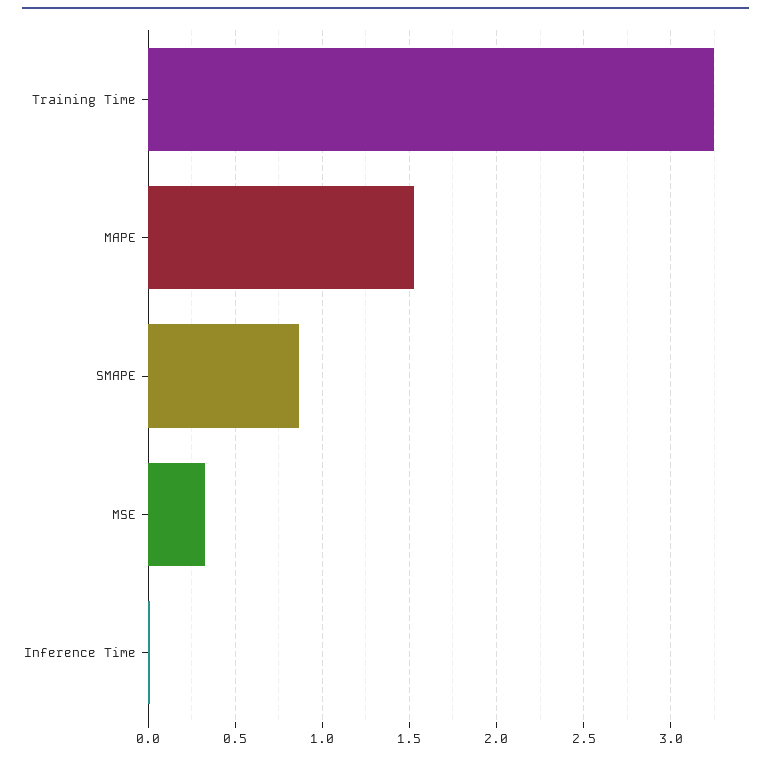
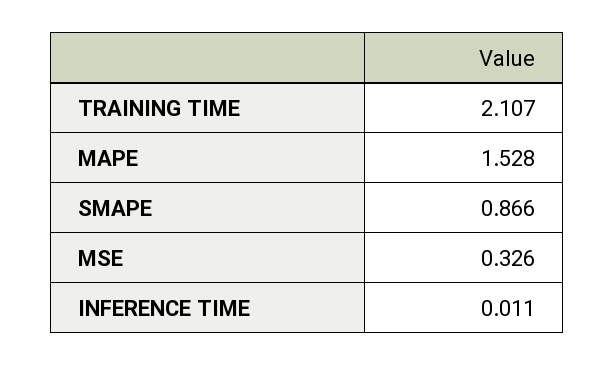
Training Time: 3.25 -> 2.107

